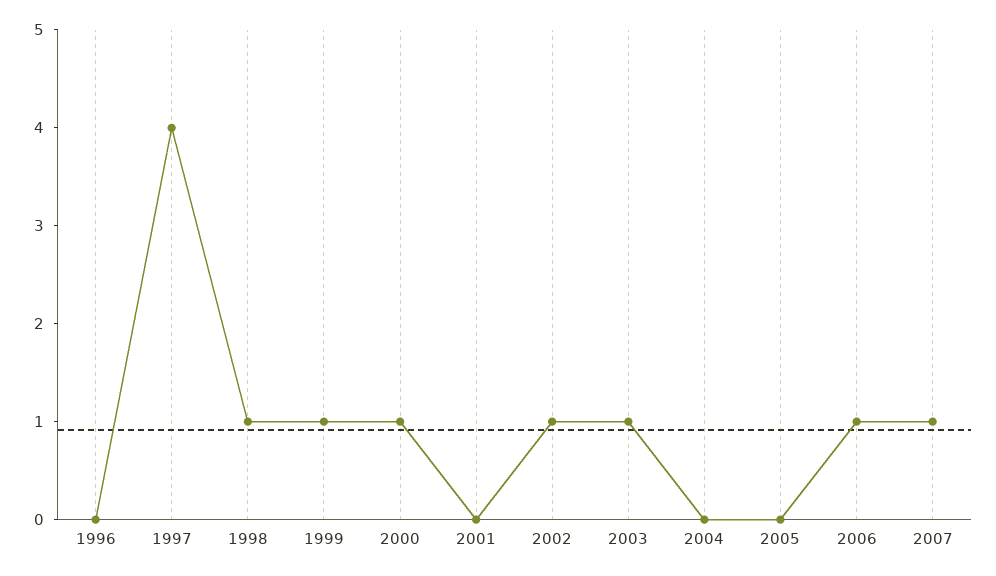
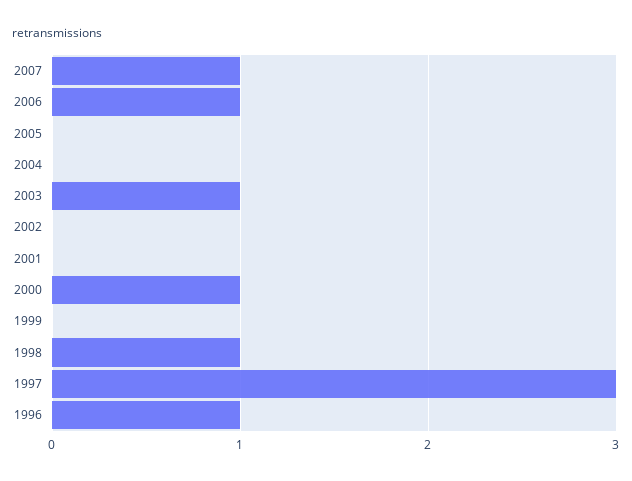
1996: 0 -> 1
1997: 4 -> 3
1999: 1 -> 0
2002: 1 -> 0

